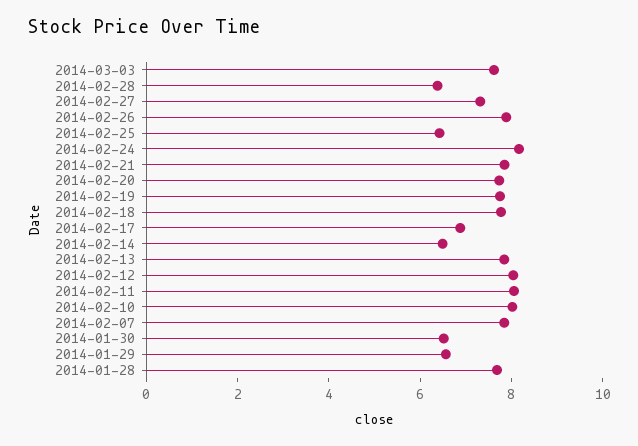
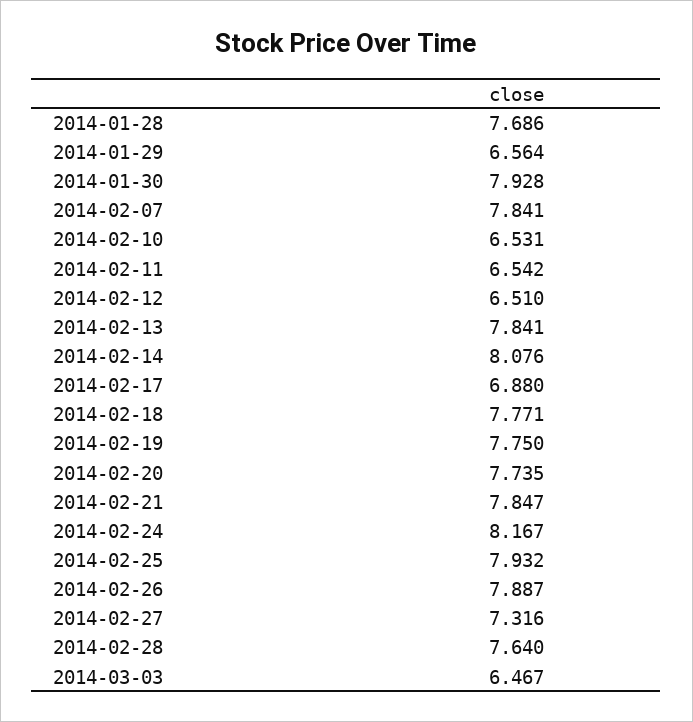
2014-03-03: 7.5 -> 6.467
2014-02-28: 6.5 -> 7.64
2014-02-25: 6.5 -> 7.932
2014-02-14: 6.5 -> 8.076
2014-02-12: 8 -> 6.51
2014-02-11: 8 -> 6.542
2014-02-10: 8 -> 6.531
2014-01-30: 6.5 -> 7.928

